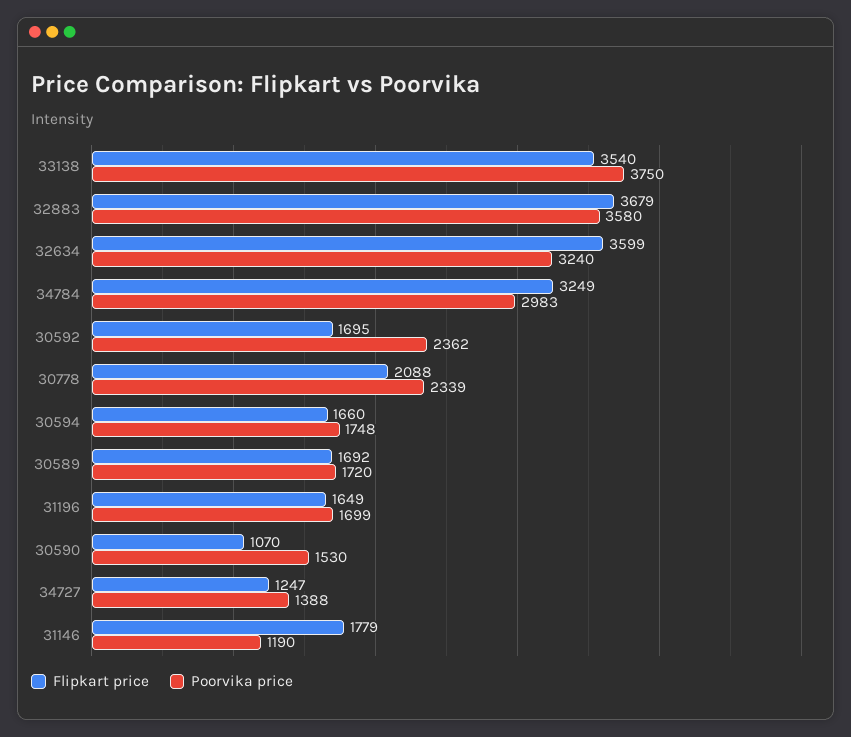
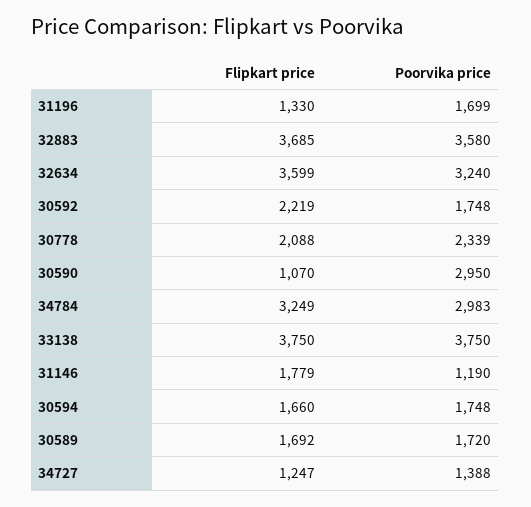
Flipkart price, 33138: 3540 -> 3750
Flipkart price, 32883: 3679 -> 3685
Flipkart price, 30592: 1695 -> 2219
Poorvika price, 30592: 2362 -> 1748
Flipkart price, 31196: 1649 -> 1330
Poorvika price, 30590: 1530 -> 2950

